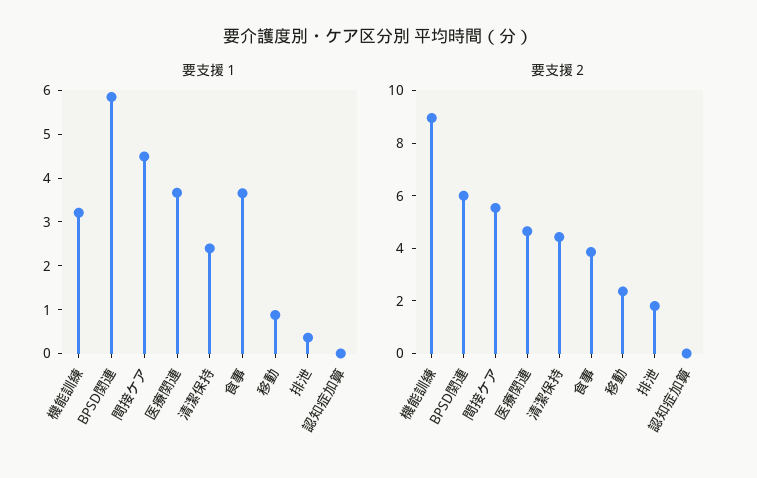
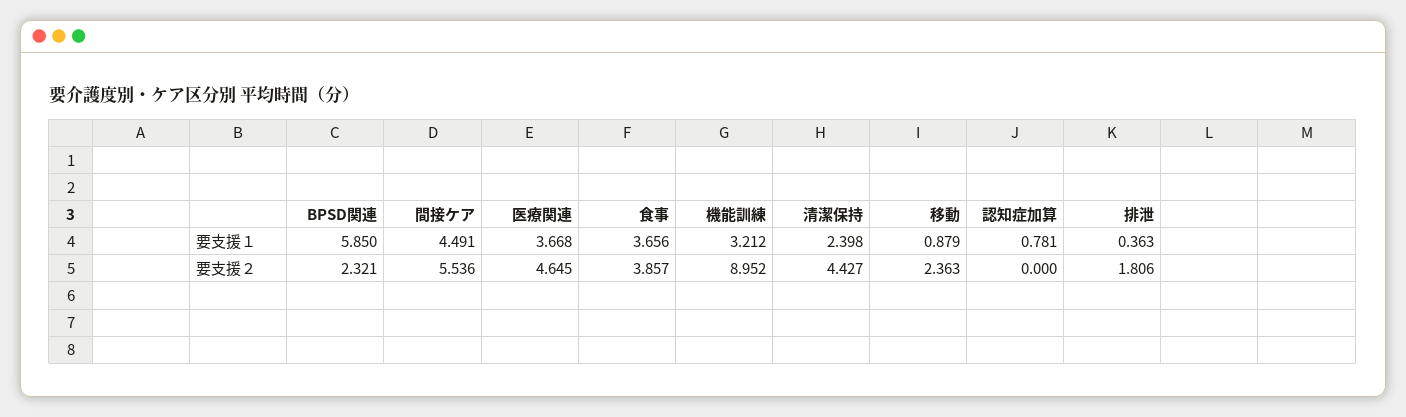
要支援１, 認知症加算: 0 -> 0.781
要支援２, BPSD関連: 6 -> 2.321

